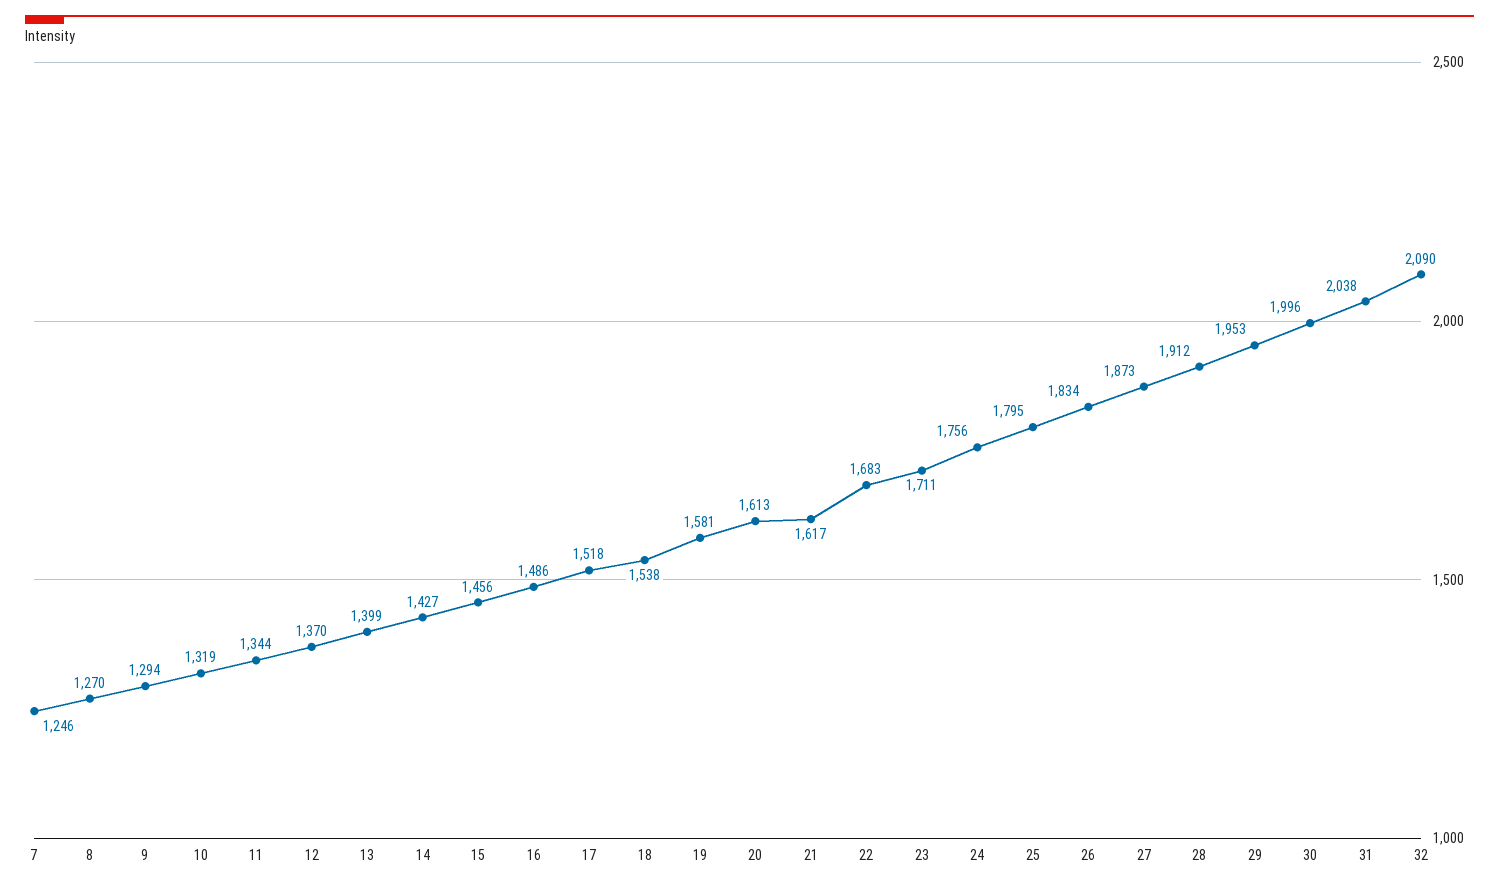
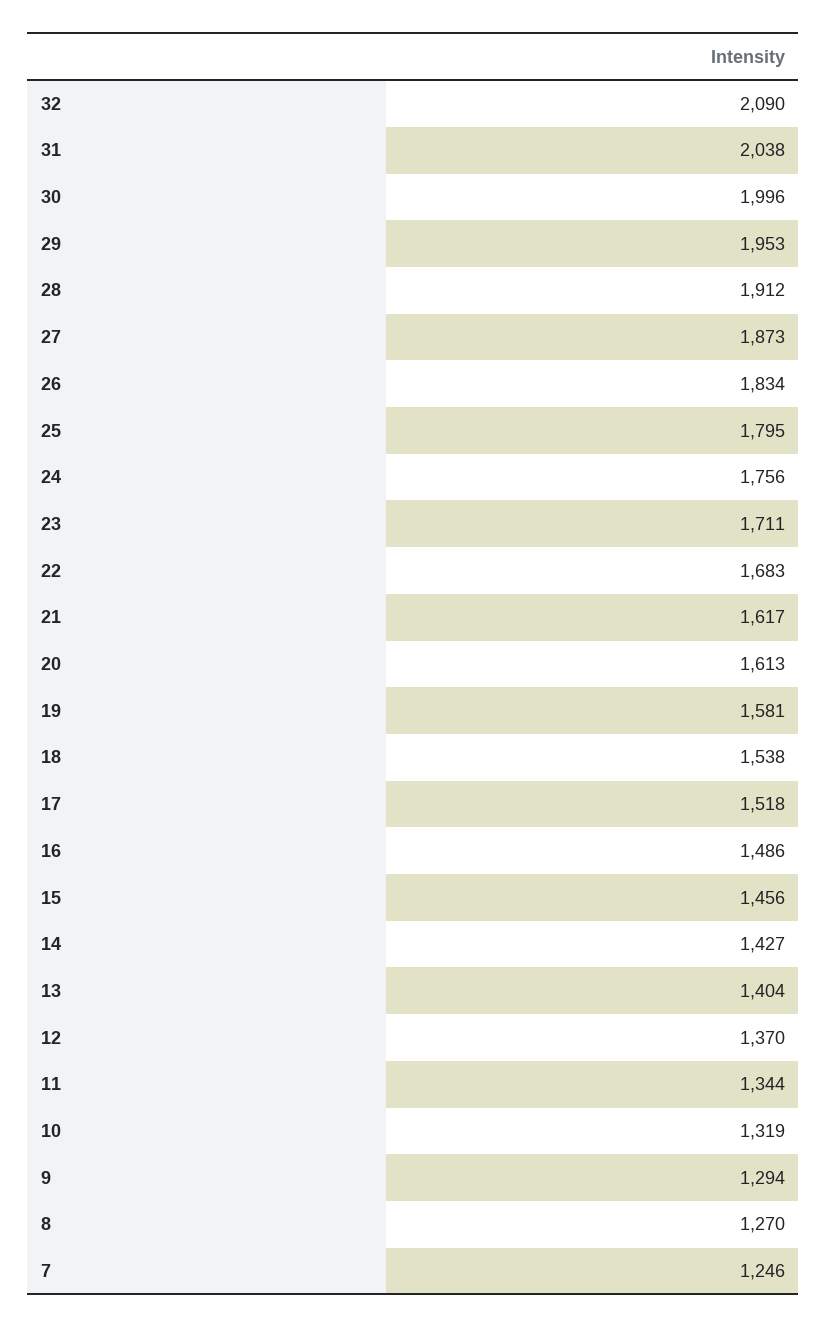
13: 1399 -> 1404

